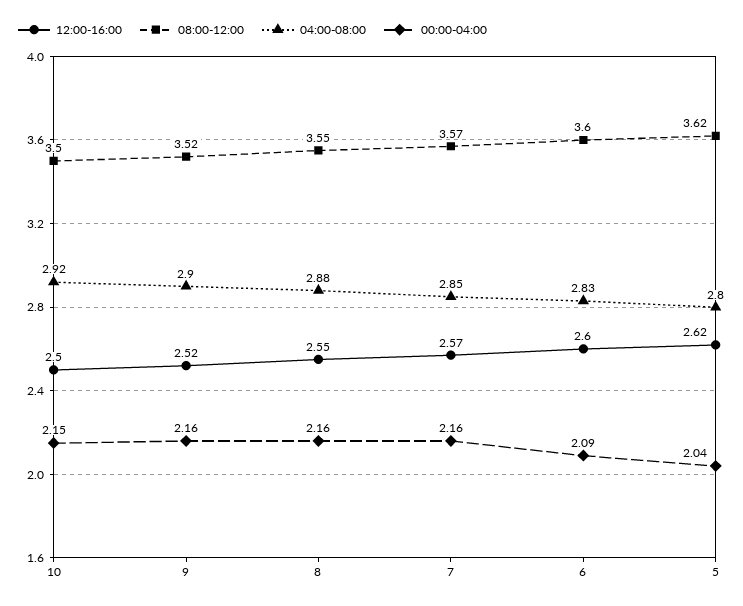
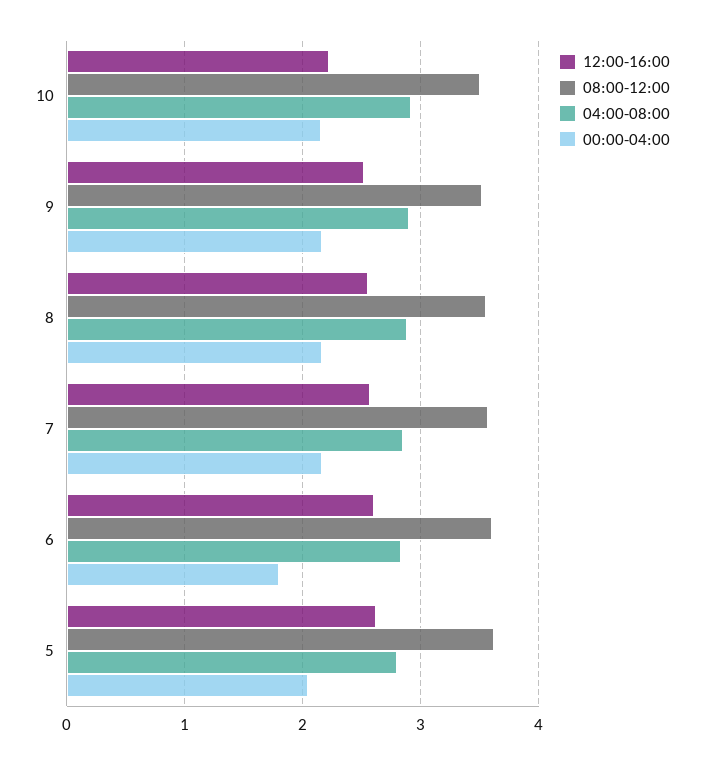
12:00-16:00, 10: 2.5 -> 2.2
00:00-04:00, 6: 2.09 -> 1.8

